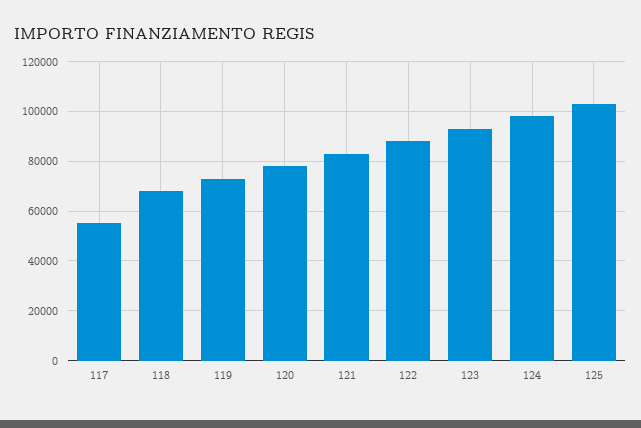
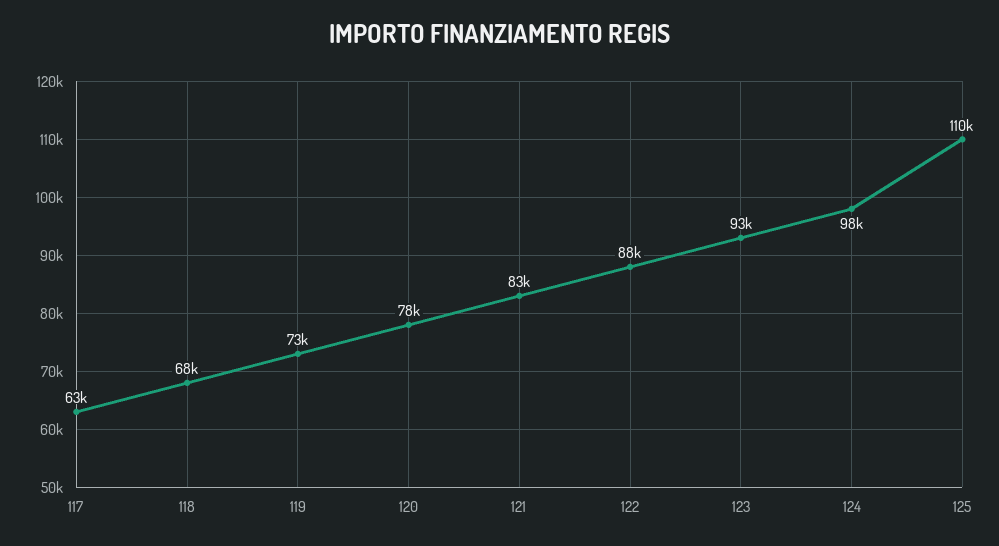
117: 55000 -> 63000
125: 102500 -> 110000

